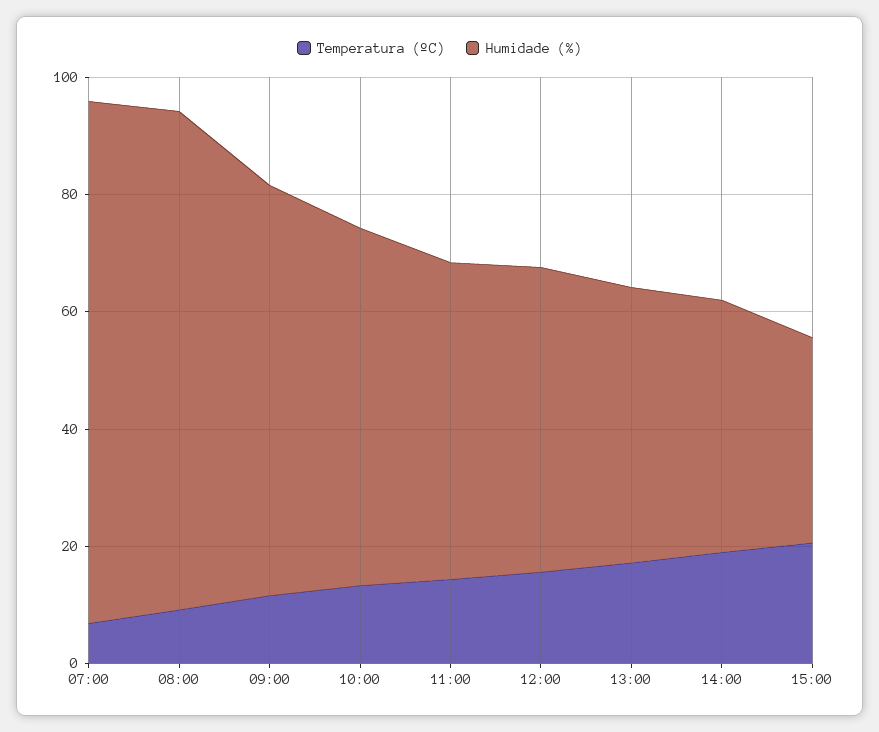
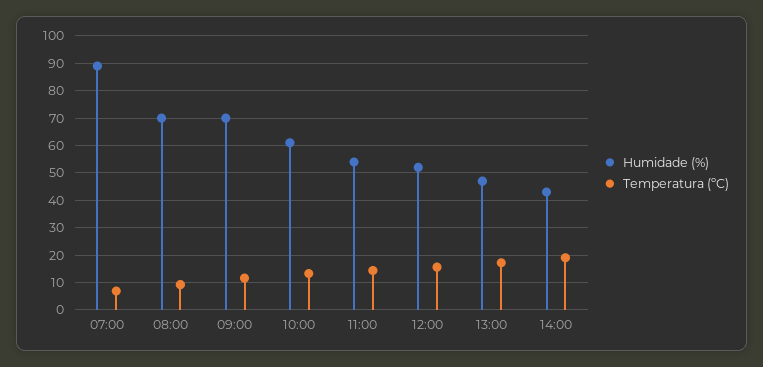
Humidade (%), 08:00: 85 -> 70
Temperatura (ºC), 15:00: 20 -> none
Humidade (%), 15:00: 35 -> none

